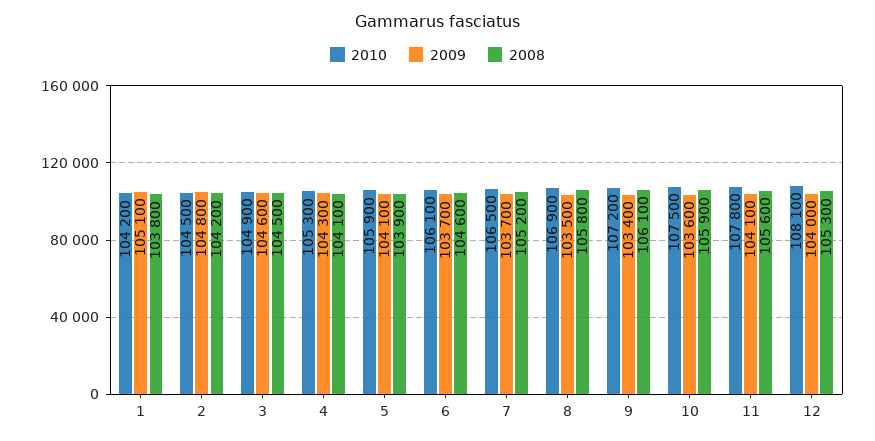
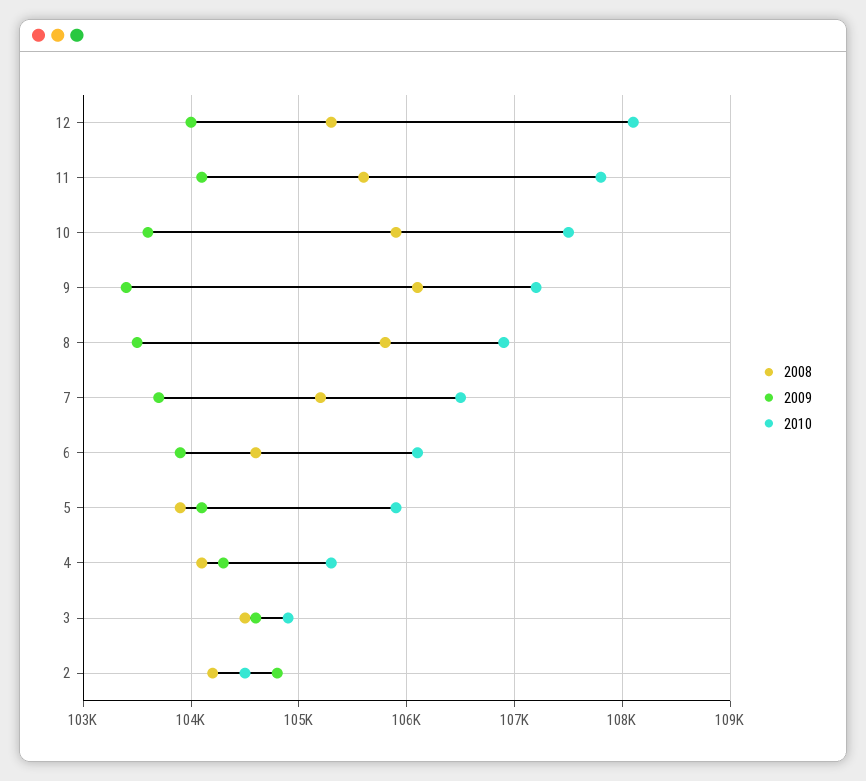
2010, 1: 104200 -> none
2009, 1: 105100 -> none
2008, 1: 103800 -> none
2009, 6: 103700 -> 103900

